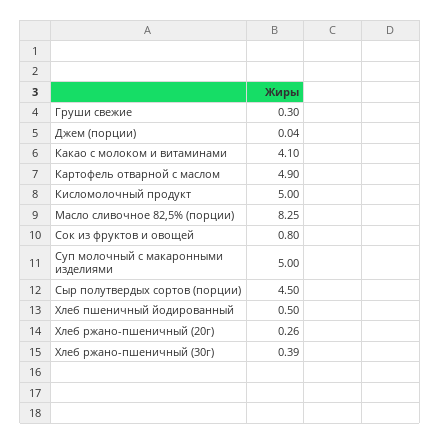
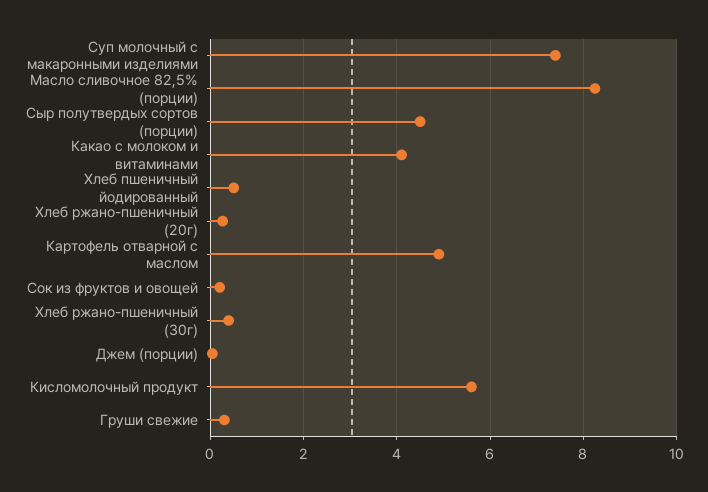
Кисломолочный продукт: 5 -> 5.6
Сок из фруктов и овощей: 0.8 -> 0.2
Суп молочный с макаронными изделиями: 5 -> 7.4

